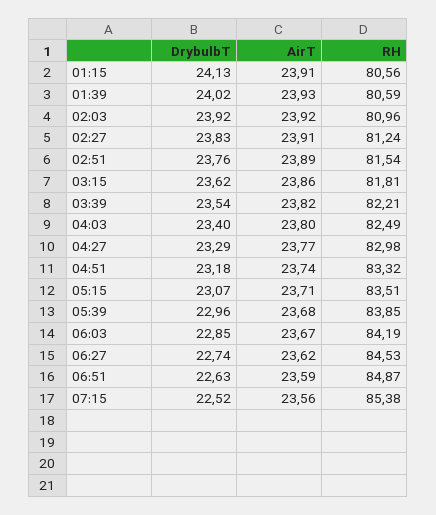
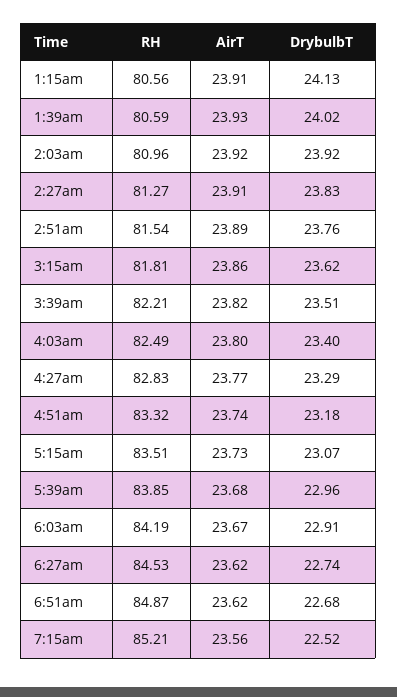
RH, 02:27: 81.24 -> 81.27
DrybulbT, 03:39: 23.54 -> 23.51
RH, 04:27: 82.98 -> 82.83
AirT, 05:15: 23.71 -> 23.73
DrybulbT, 06:03: 22.85 -> 22.91
DrybulbT, 06:51: 22.63 -> 22.68
AirT, 06:51: 23.59 -> 23.62
RH, 07:15: 85.38 -> 85.21

